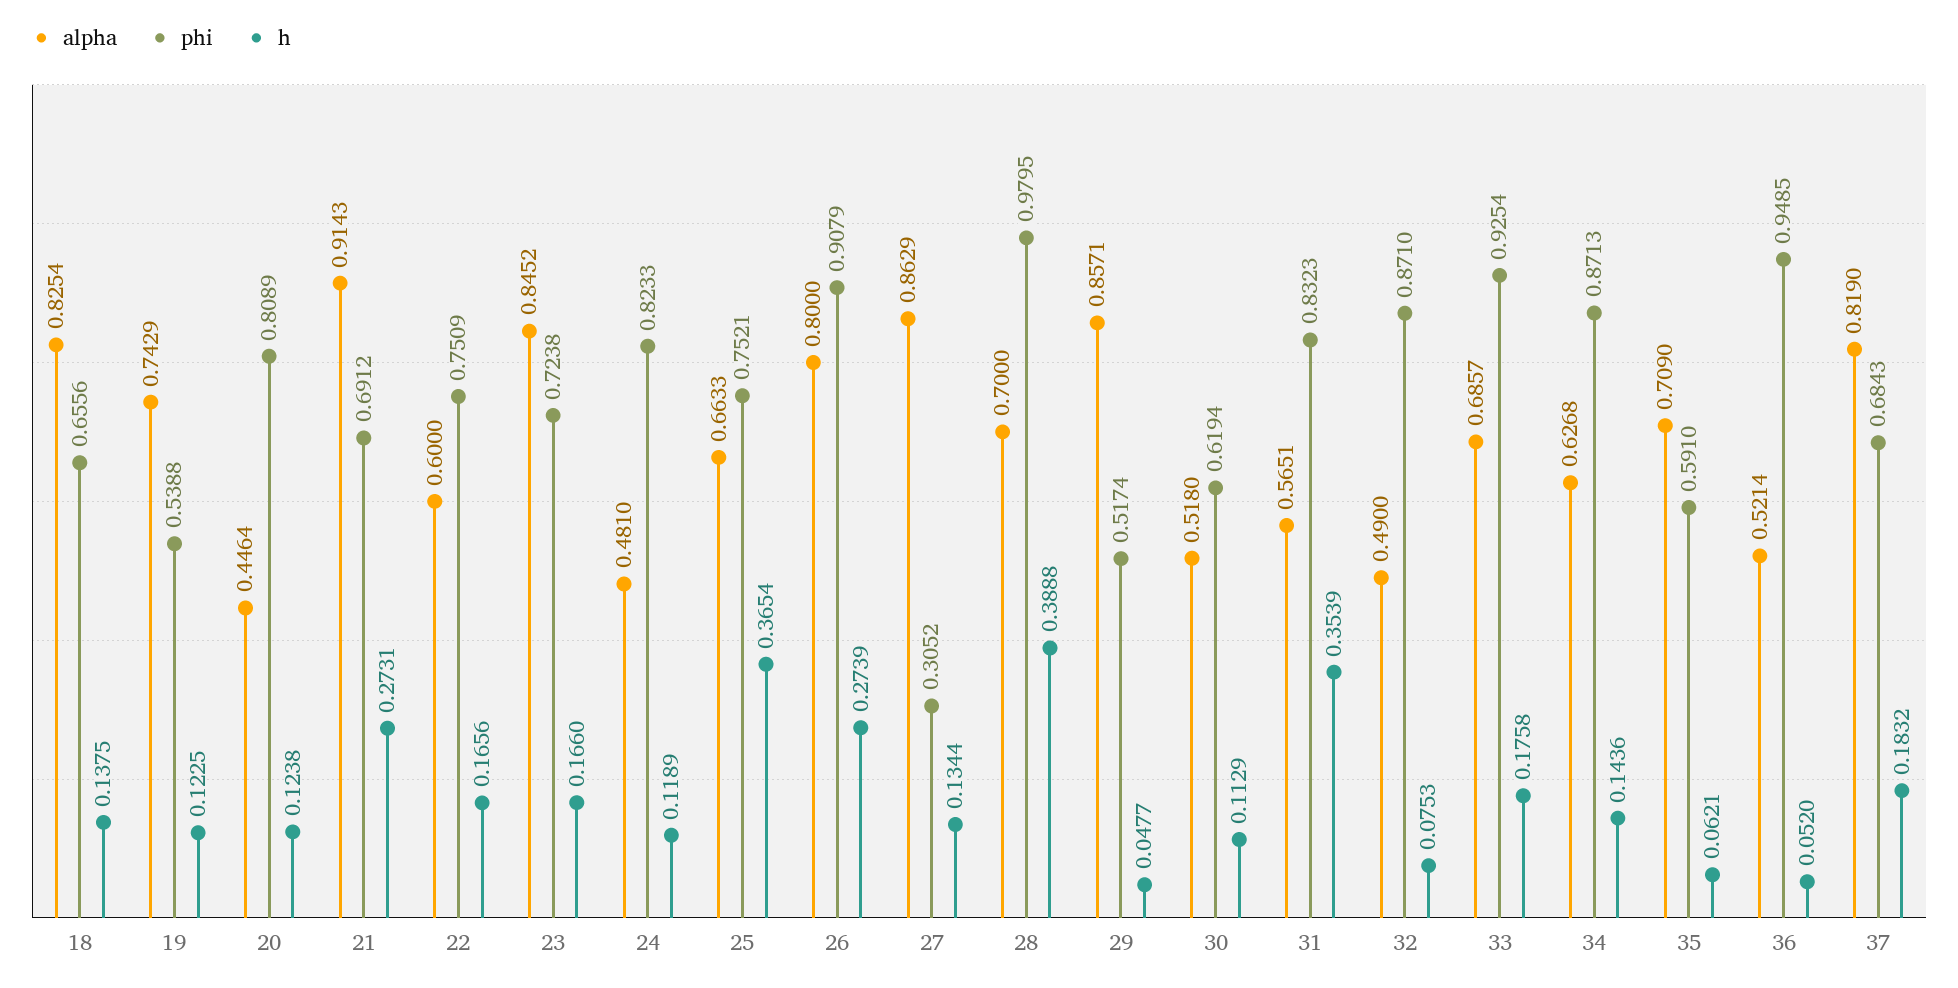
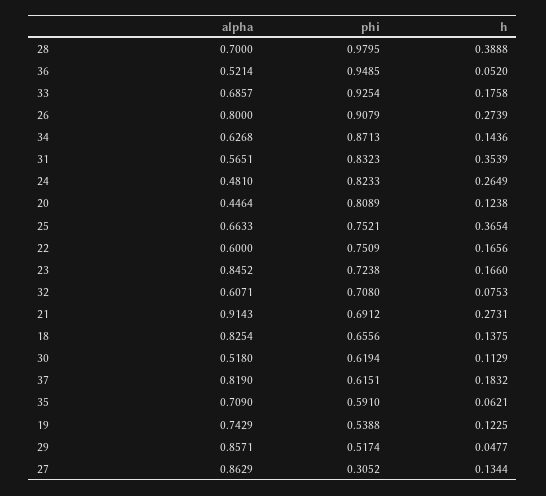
h, 24: 0.1189 -> 0.2649
alpha, 32: 0.49 -> 0.6071
phi, 32: 0.871 -> 0.708
phi, 37: 0.6843 -> 0.6151

